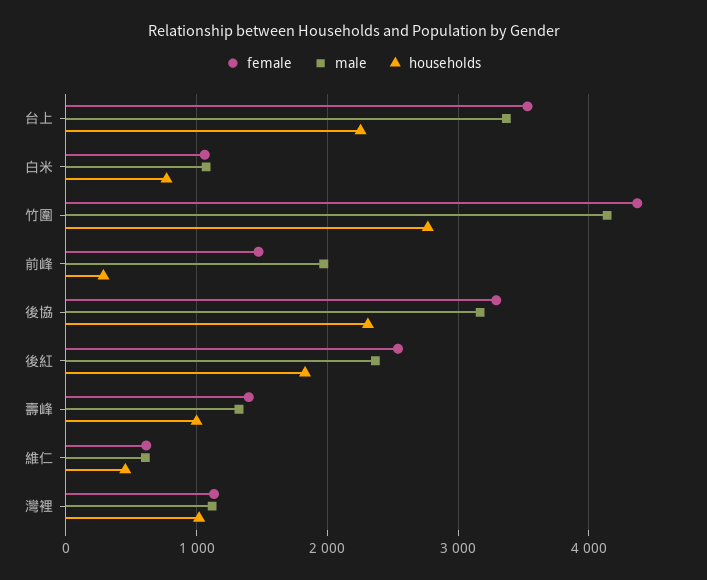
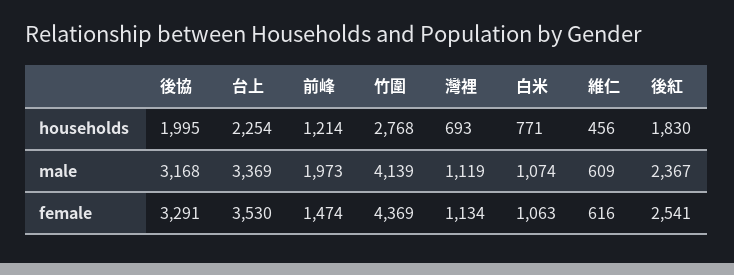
households, 前峰: 300 -> 1214
households, 後協: 2300 -> 1995
female, 壽峰: 1400 -> none
male, 壽峰: 1300 -> none
households, 壽峰: 1000 -> none
households, 灣裡: 1000 -> 693

